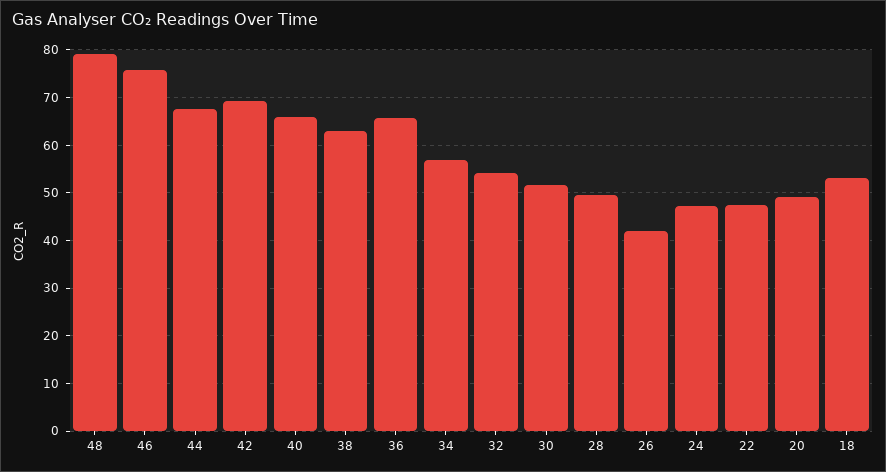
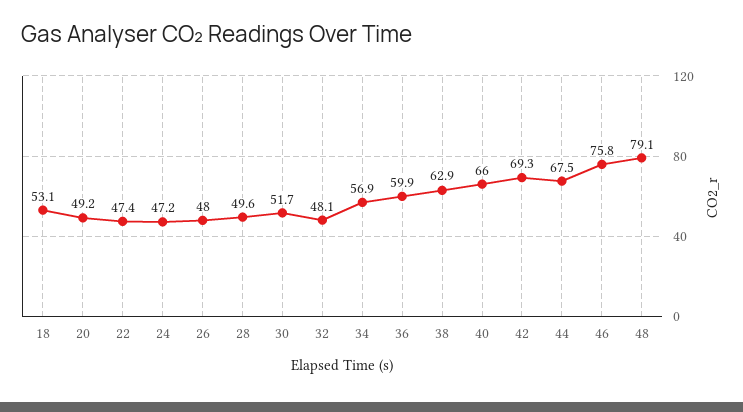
36: 66 -> 59.9
32: 54 -> 48.1
26: 42 -> 48

